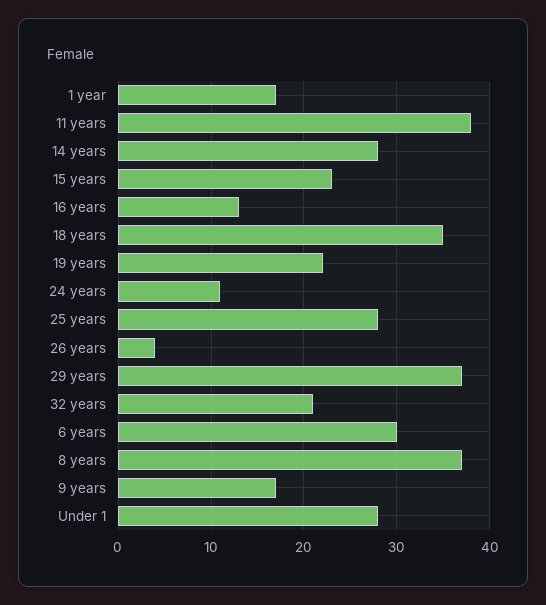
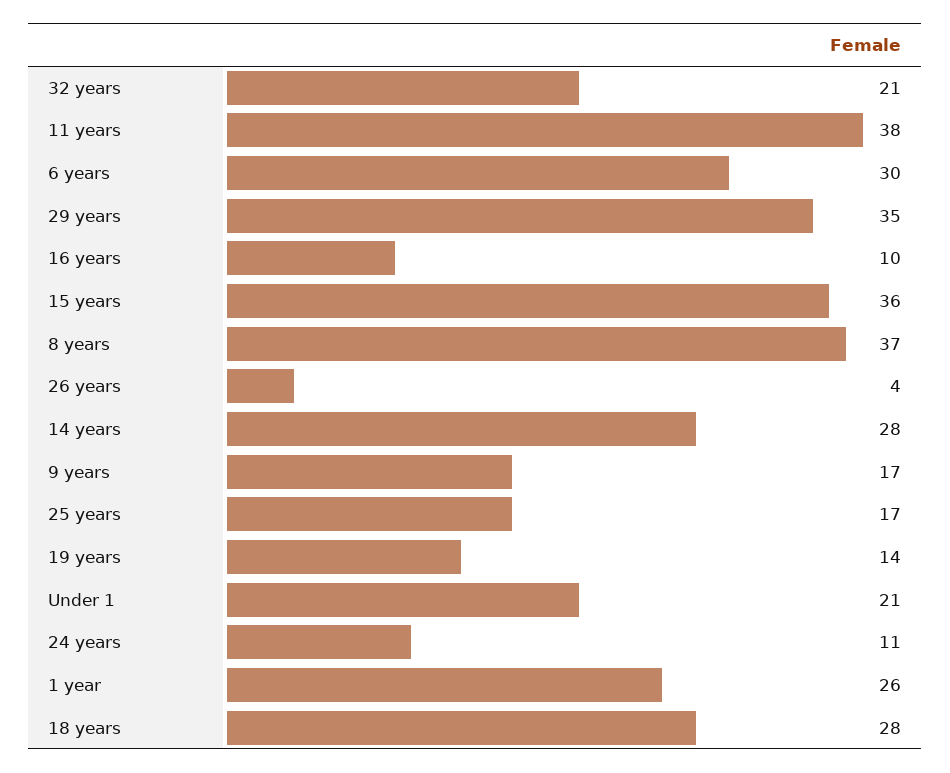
1 year: 17 -> 26
15 years: 23 -> 36
16 years: 13 -> 10
18 years: 35 -> 28
19 years: 22 -> 14
25 years: 28 -> 17
29 years: 37 -> 35
Under 1: 28 -> 21

